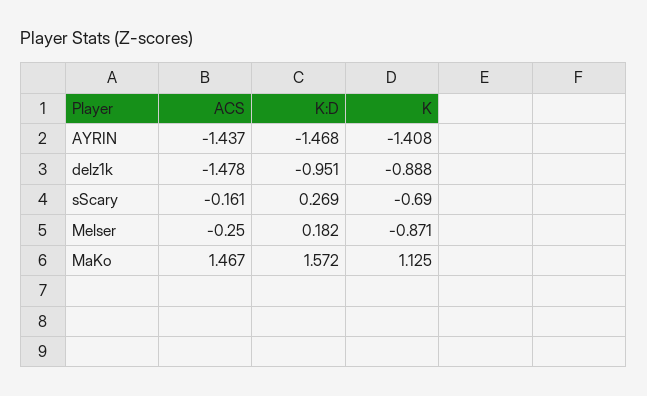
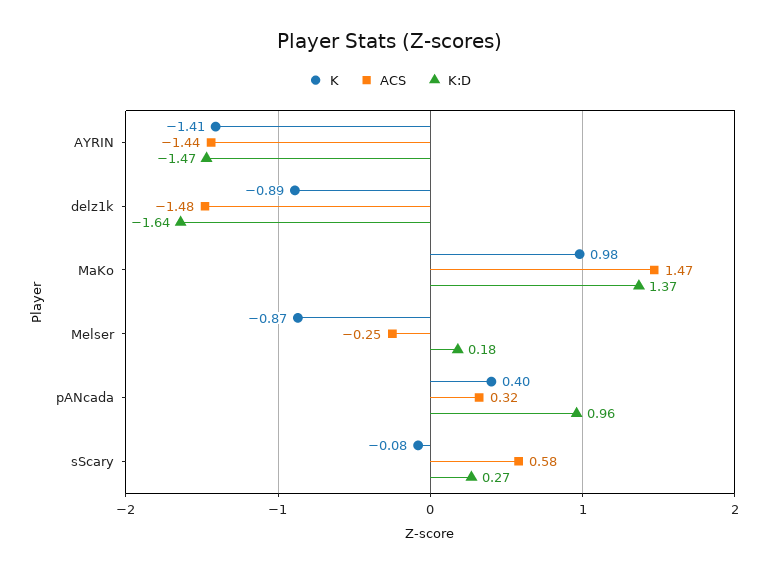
K:D, delz1k: -0.951 -> -1.64
ACS, sScary: -0.161 -> 0.58
K, sScary: -0.69 -> -0.08
K:D, MaKo: 1.572 -> 1.37
K, MaKo: 1.125 -> 0.98
K, pANcada: none -> 0.4
ACS, pANcada: none -> 0.32
K:D, pANcada: none -> 0.96

